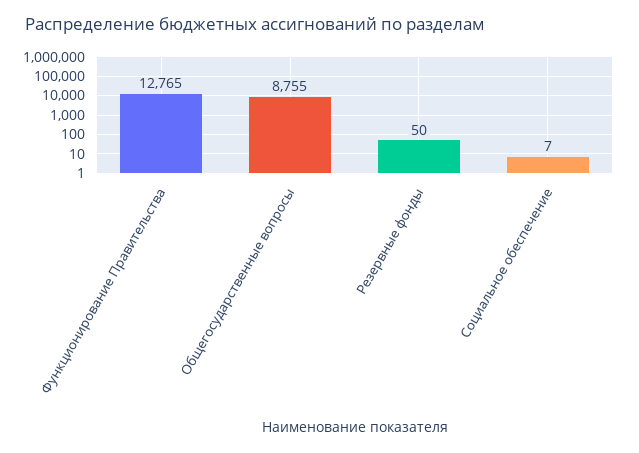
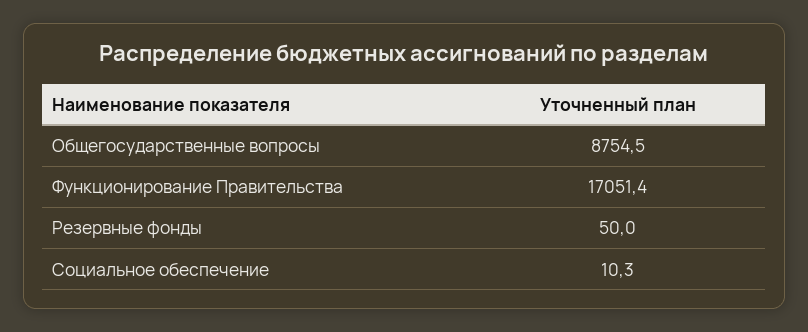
Функционирование Правительства: 12765 -> 17051.4
Социальное обеспечение: 7 -> 10.3

